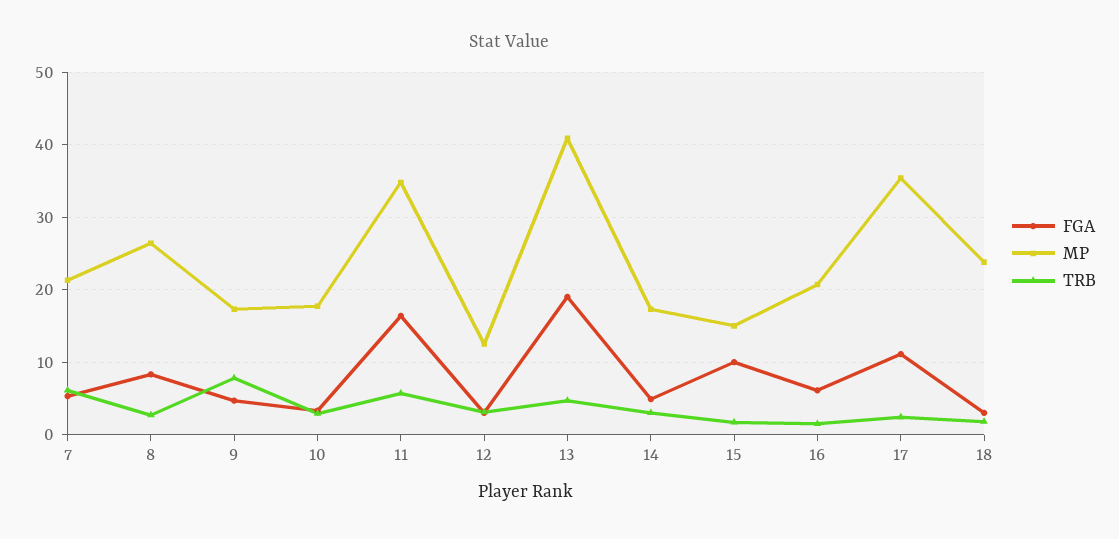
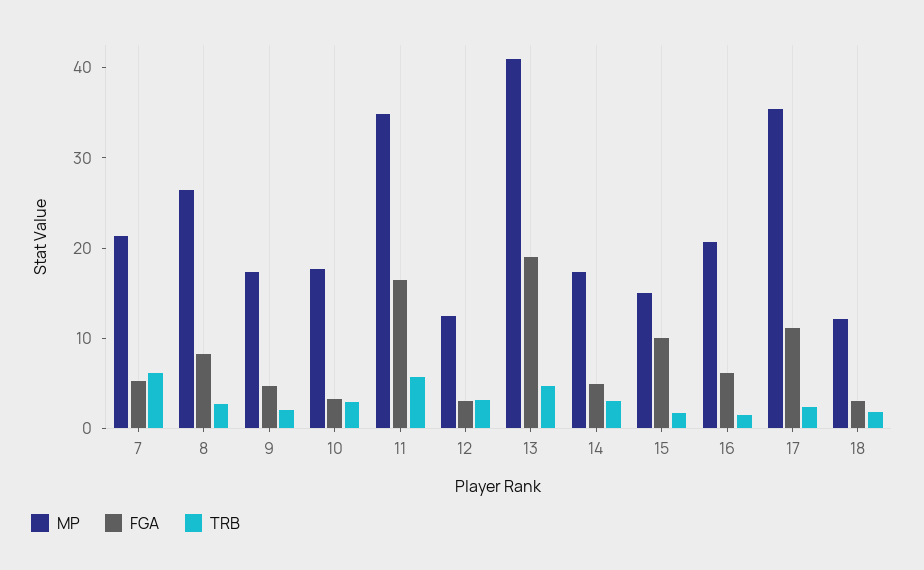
TRB, 9: 8 -> 2
MP, 18: 24 -> 12

